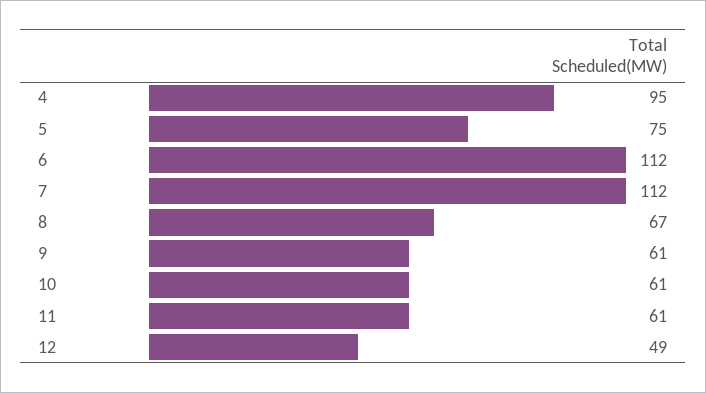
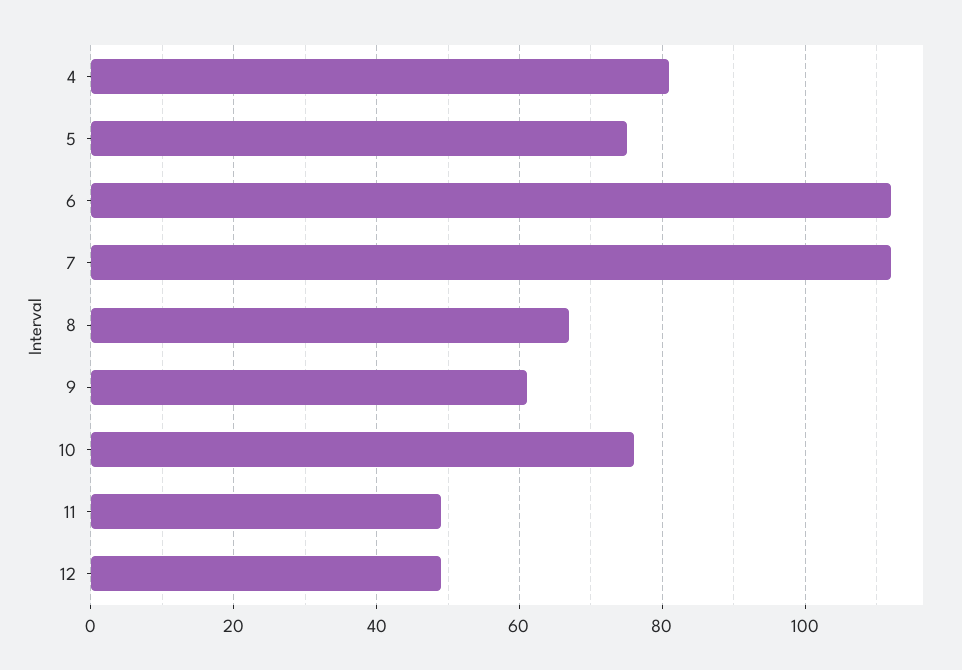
4: 95 -> 80
10: 61 -> 75
11: 61 -> 50

